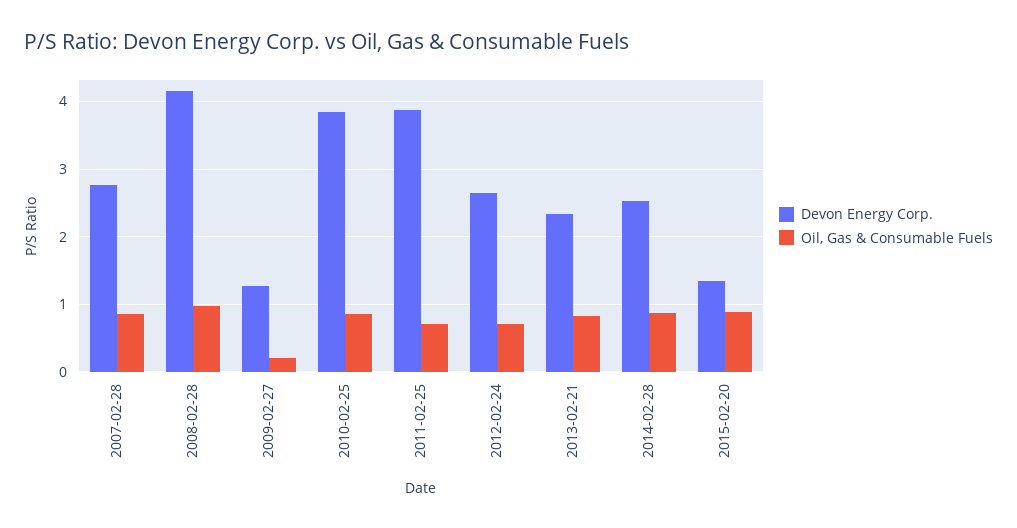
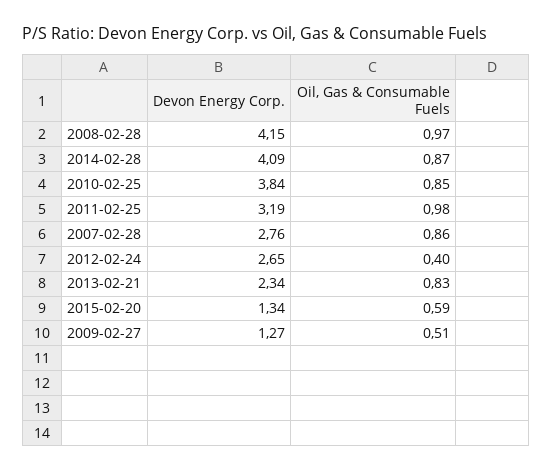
Oil, Gas & Consumable Fuels, 2009-02-27: 0.2 -> 0.51
Devon Energy Corp., 2011-02-25: 3.9 -> 3.19
Oil, Gas & Consumable Fuels, 2011-02-25: 0.7 -> 0.98
Oil, Gas & Consumable Fuels, 2012-02-24: 0.7 -> 0.4
Devon Energy Corp., 2014-02-28: 2.5 -> 4.09
Oil, Gas & Consumable Fuels, 2015-02-20: 0.9 -> 0.59

